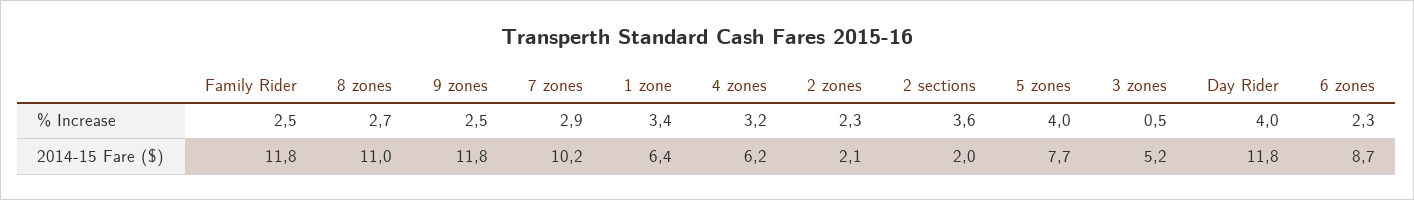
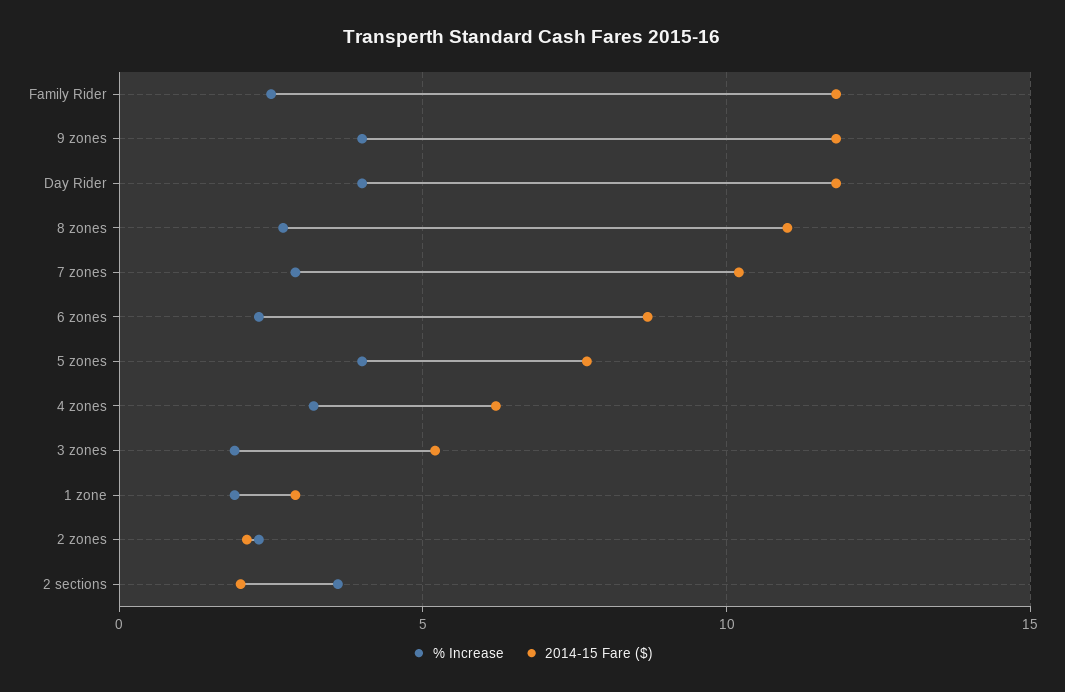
% Increase, 9 zones: 2.5 -> 4
% Increase, 1 zone: 3.4 -> 2
% Increase, 3 zones: 0.5 -> 2
2014-15 Fare ($), 1 zone: 6.4 -> 3

